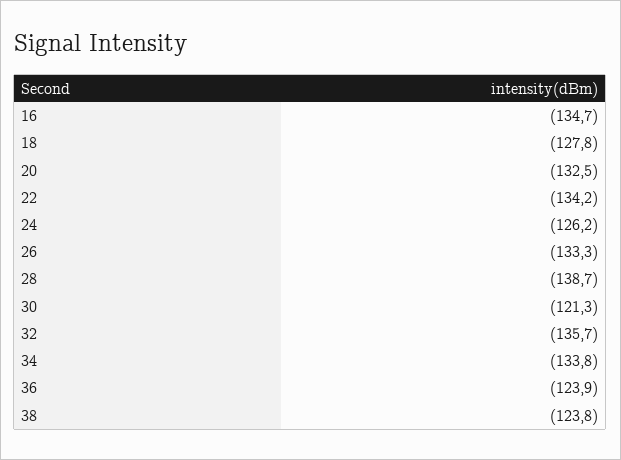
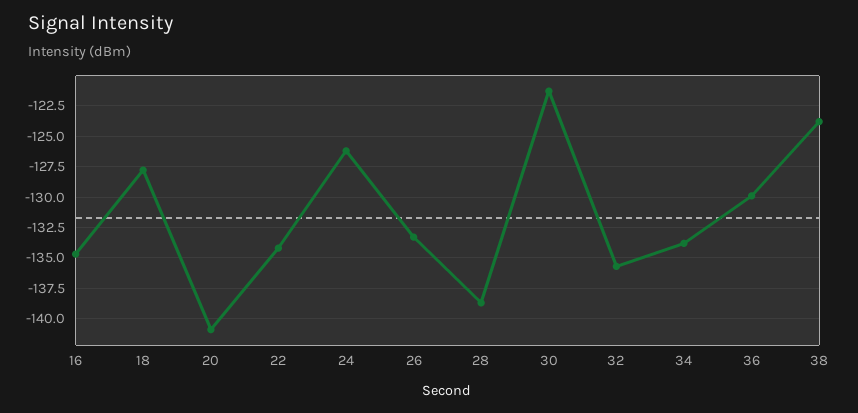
20: -132.5 -> -141
36: -123.9 -> -130

